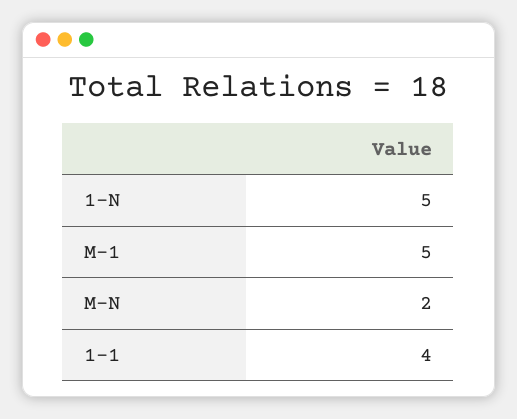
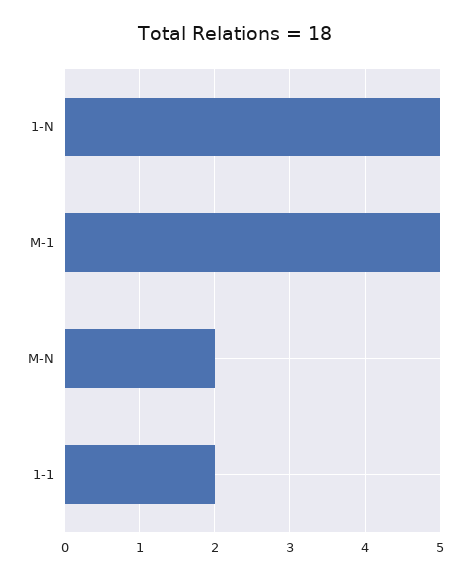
1-1: 4 -> 2

